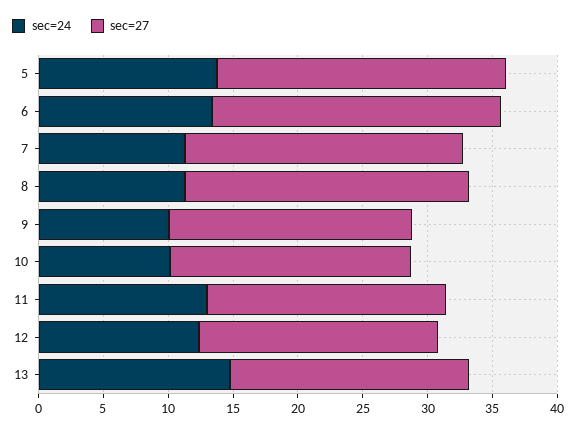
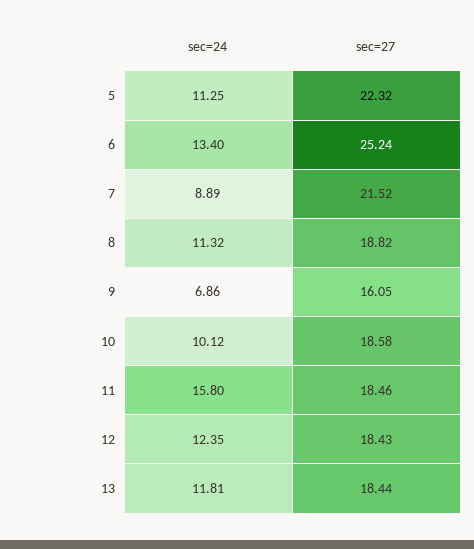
sec=24, 5: 14 -> 11.25
sec=27, 6: 22 -> 25.24
sec=24, 7: 11 -> 8.89
sec=27, 8: 22 -> 18.82
sec=24, 9: 10 -> 6.86
sec=27, 9: 19 -> 16.05
sec=24, 11: 13 -> 15.8
sec=24, 13: 15 -> 11.81

